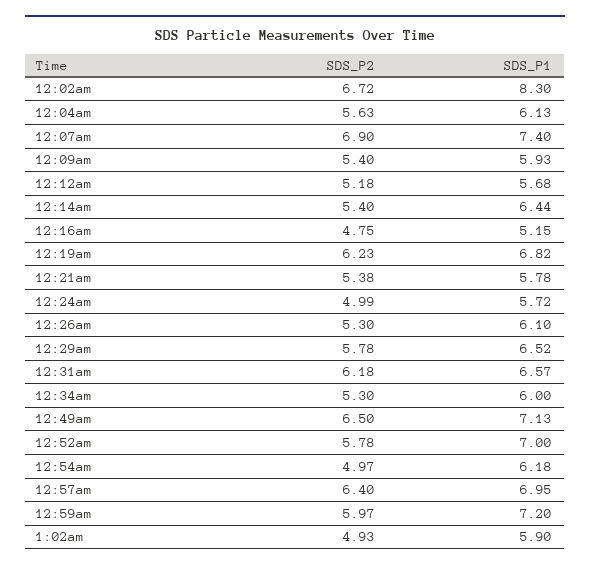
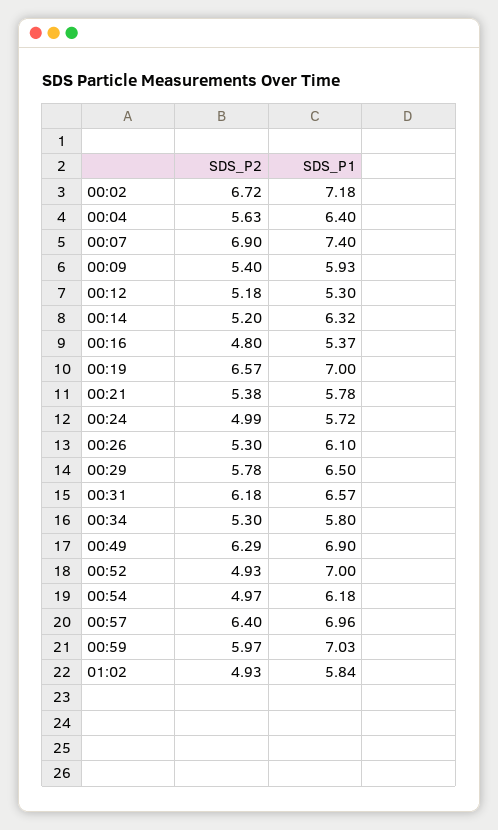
SDS_P1, 12:02am: 8.3 -> 7.18
SDS_P1, 12:04am: 6.13 -> 6.4
SDS_P1, 12:12am: 5.68 -> 5.3
SDS_P2, 12:14am: 5.4 -> 5.2
SDS_P1, 12:14am: 6.44 -> 6.32
SDS_P2, 12:16am: 4.75 -> 4.8
SDS_P1, 12:16am: 5.15 -> 5.37
SDS_P2, 12:19am: 6.23 -> 6.57
SDS_P1, 12:19am: 6.82 -> 7
SDS_P1, 12:29am: 6.52 -> 6.5
SDS_P1, 12:34am: 6 -> 5.8
SDS_P2, 12:49am: 6.5 -> 6.29
SDS_P1, 12:49am: 7.13 -> 6.9
SDS_P2, 12:52am: 5.78 -> 4.93
SDS_P1, 12:57am: 6.95 -> 6.96
SDS_P1, 12:59am: 7.2 -> 7.03
SDS_P1, 1:02am: 5.9 -> 5.84

